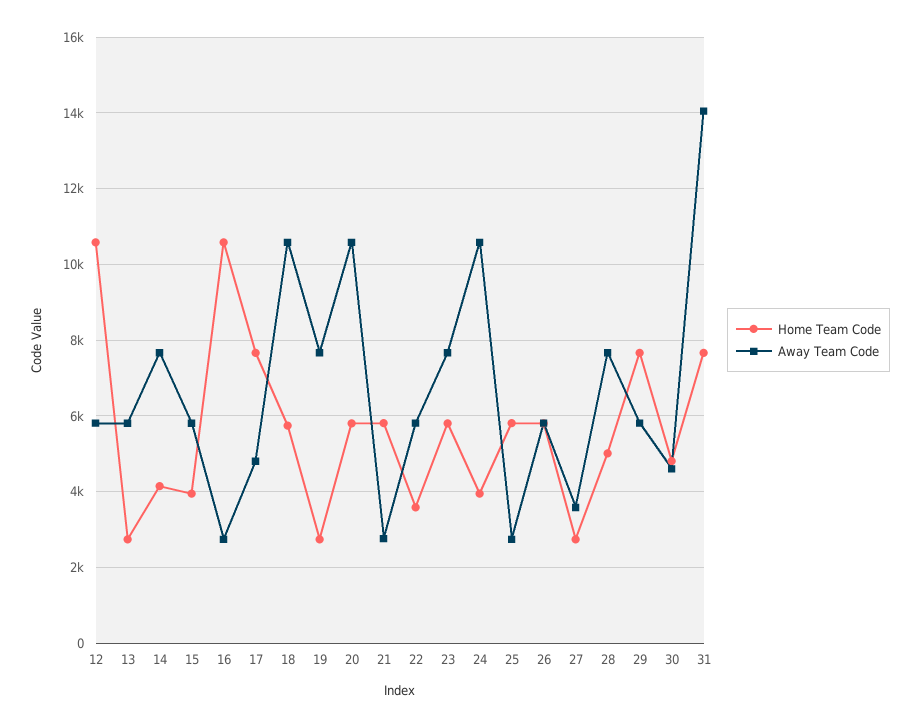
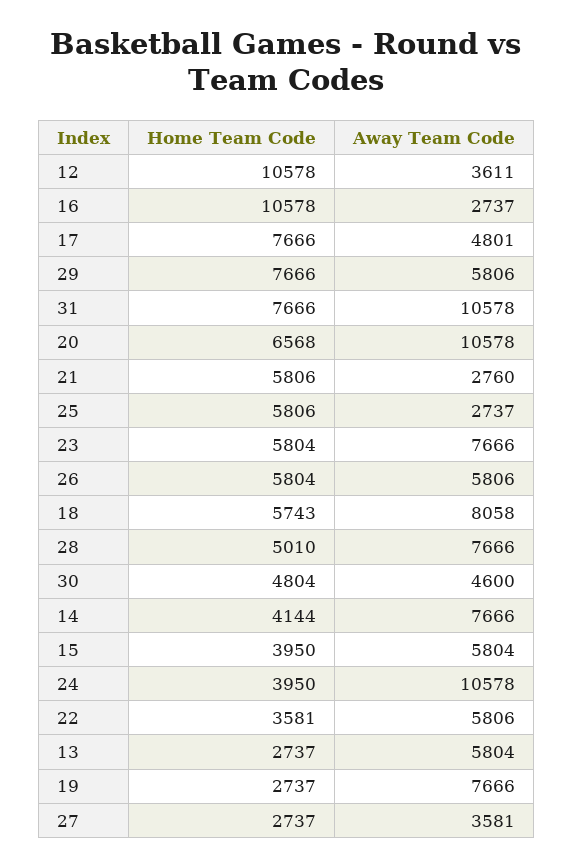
Away Team Code, 12: 5800 -> 3611
Away Team Code, 18: 10600 -> 8058
Home Team Code, 20: 5800 -> 6568
Away Team Code, 31: 14000 -> 10578

